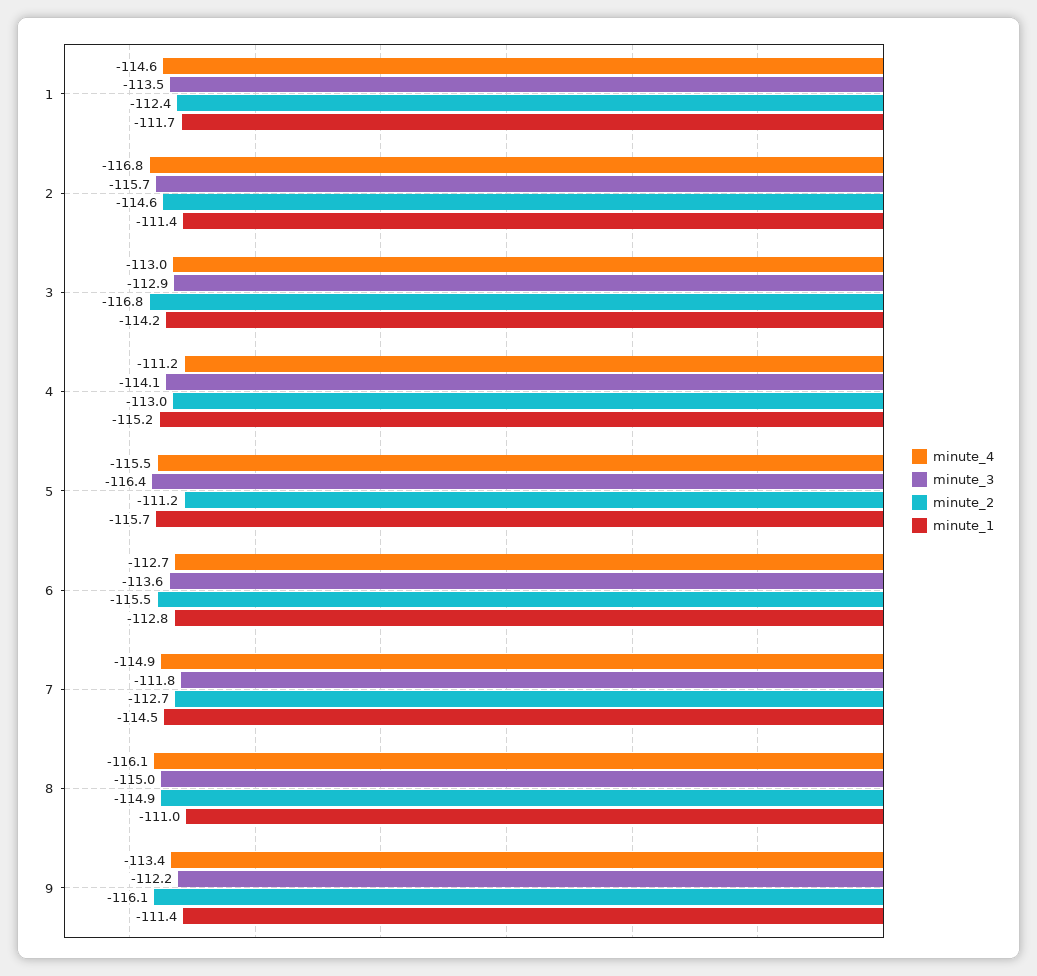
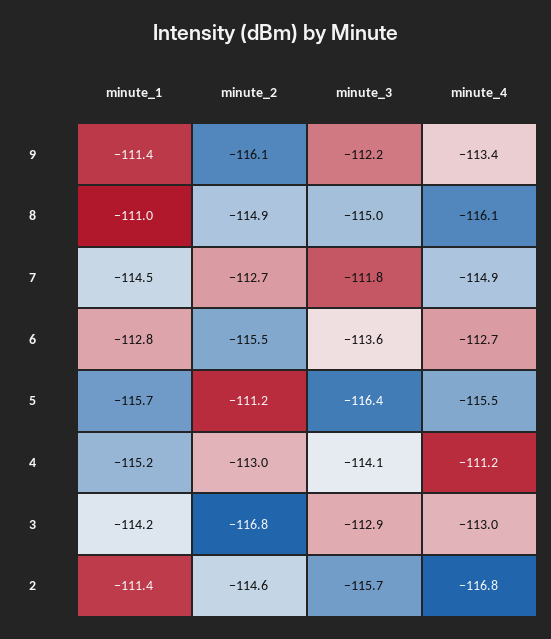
minute_4, 1: -114.6 -> none
minute_3, 1: -113.5 -> none
minute_2, 1: -112.4 -> none
minute_1, 1: -111.7 -> none

